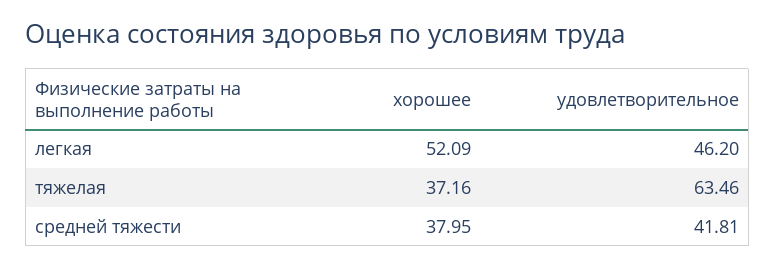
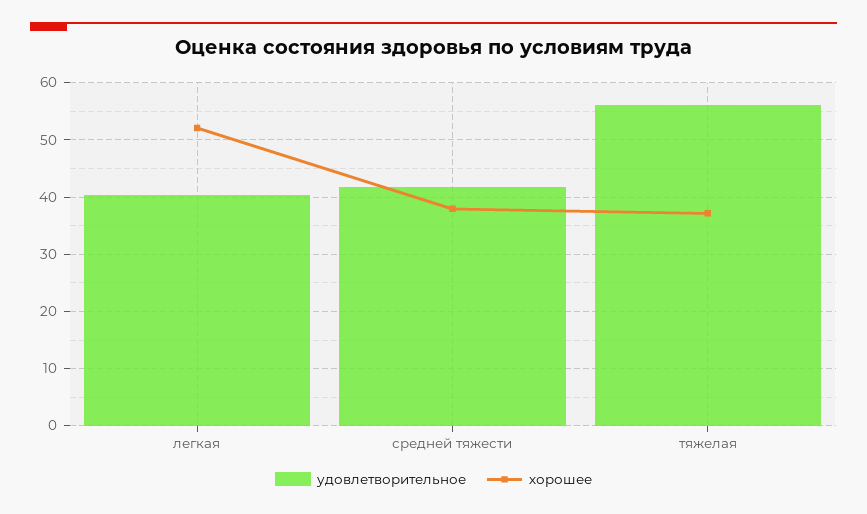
удовлетворительное, легкая: 46.2 -> 40
удовлетворительное, тяжелая: 63.46 -> 56

